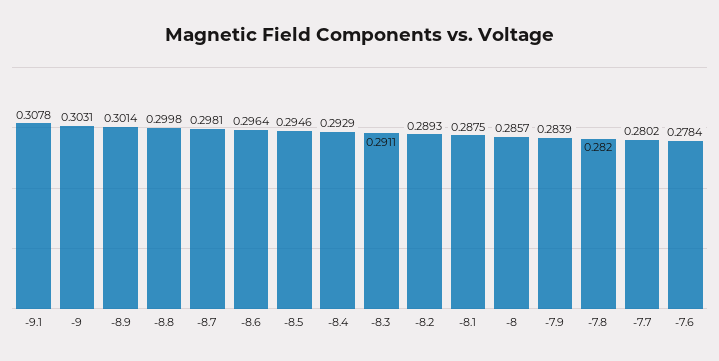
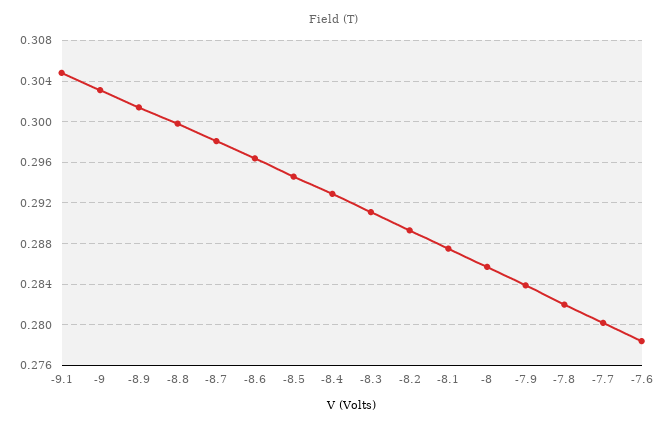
-9.1: 0.3078 -> 0.305

